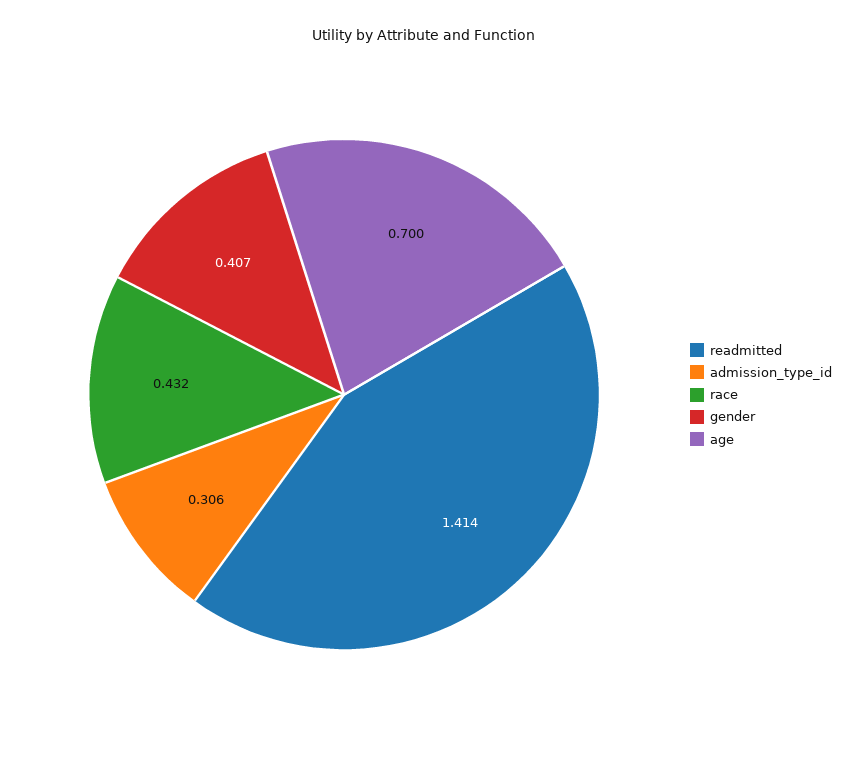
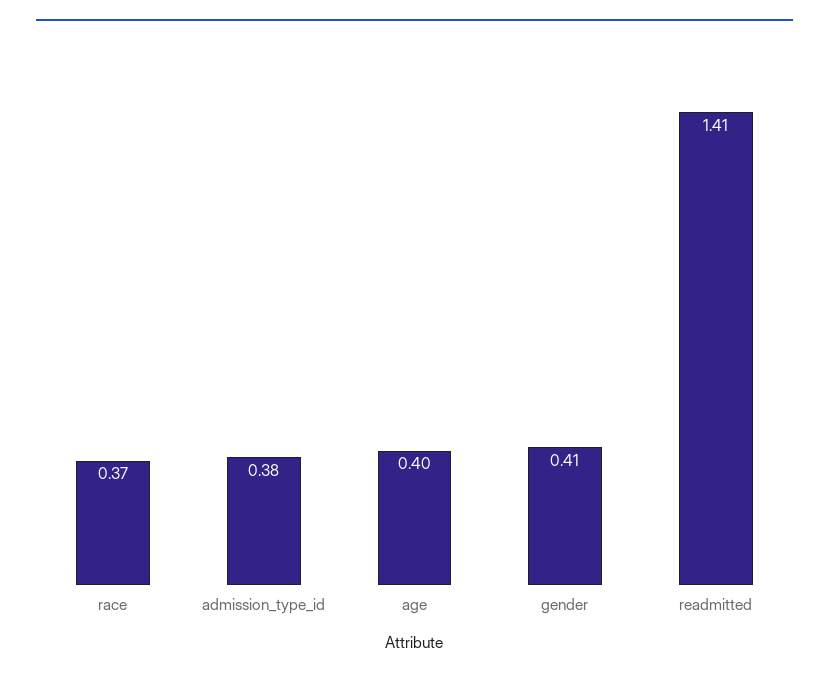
admission_type_id: 0.306 -> 0.38
race: 0.432 -> 0.37
age: 0.7 -> 0.4

